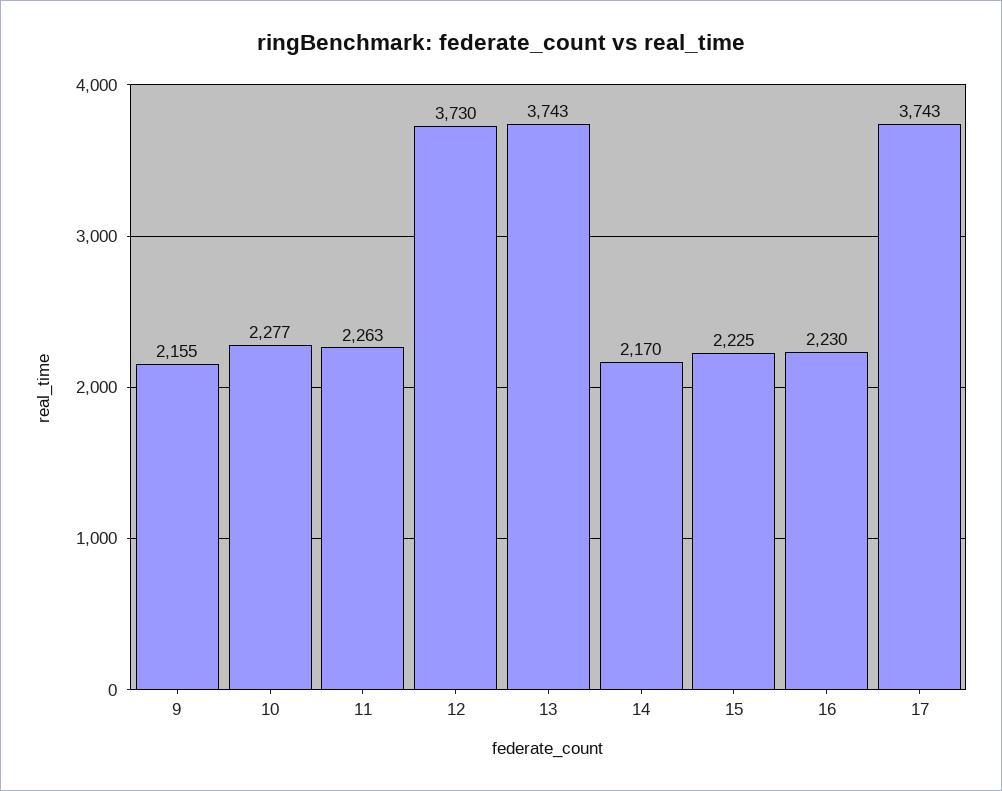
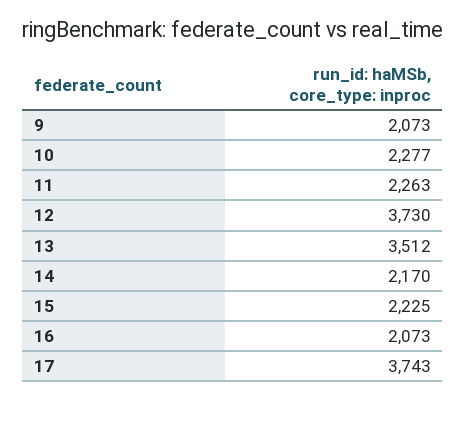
9: 2155 -> 2073
13: 3743 -> 3512
16: 2230 -> 2073

